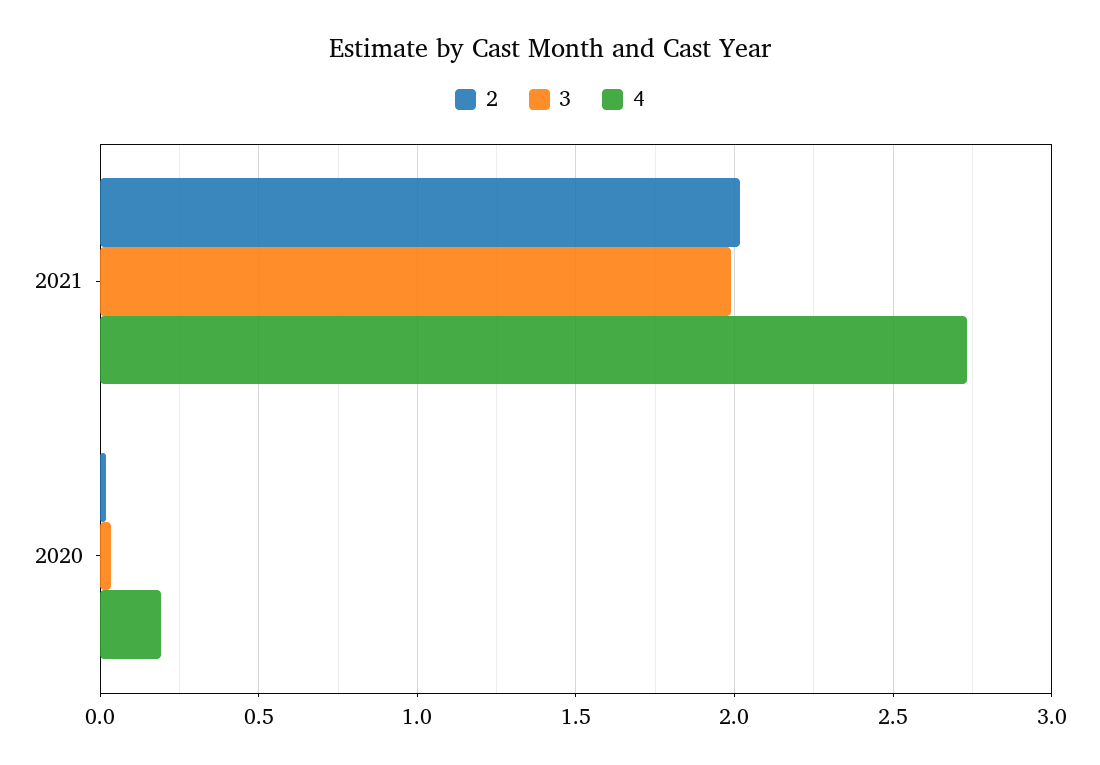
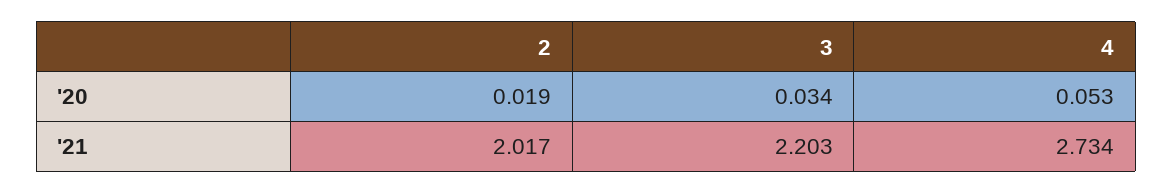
3, 2021: 2 -> 2.203
4, 2020: 0.2 -> 0.053

